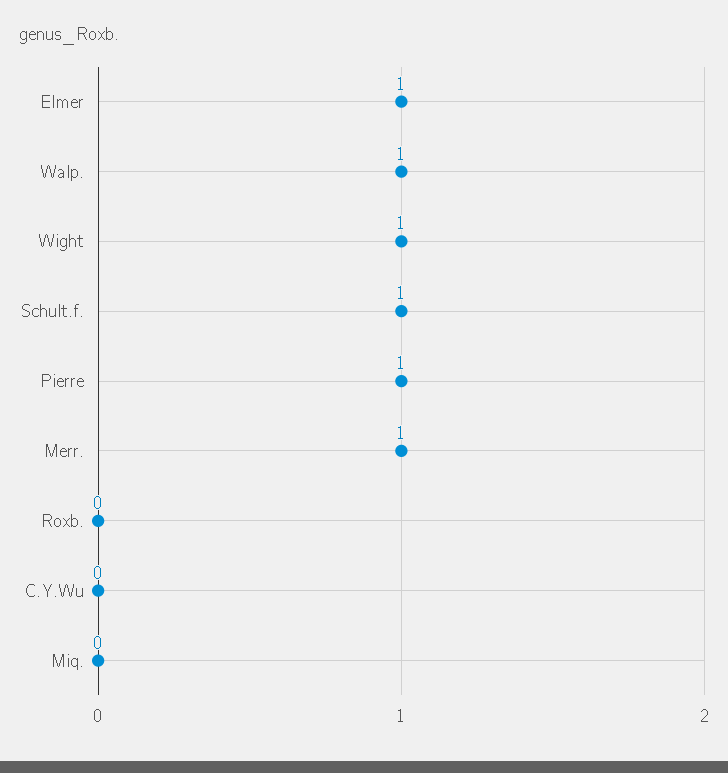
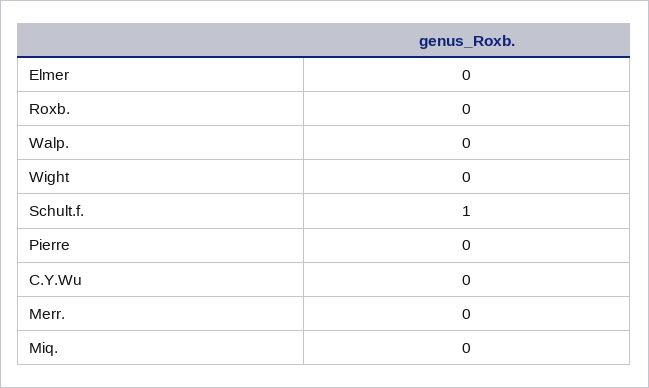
Elmer: 1 -> 0
Walp.: 1 -> 0
Wight: 1 -> 0
Pierre: 1 -> 0
Merr.: 1 -> 0

